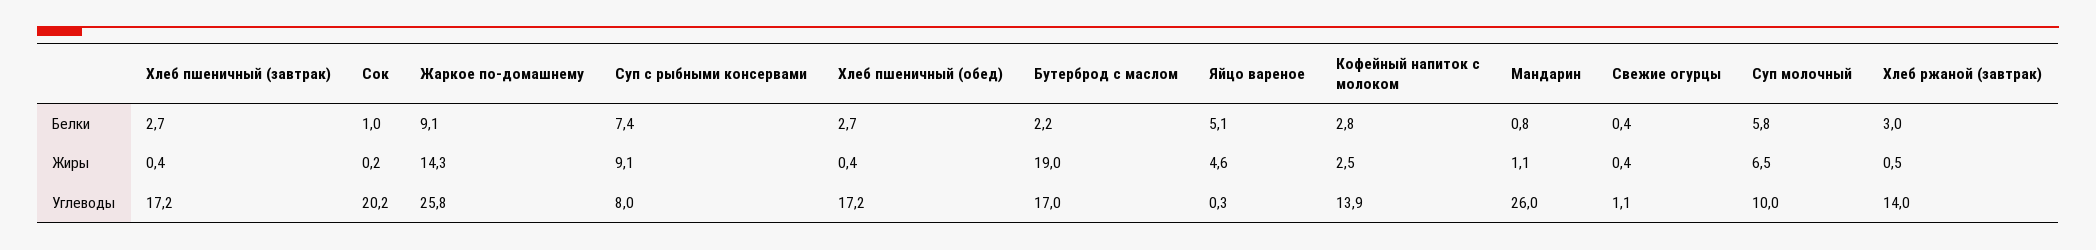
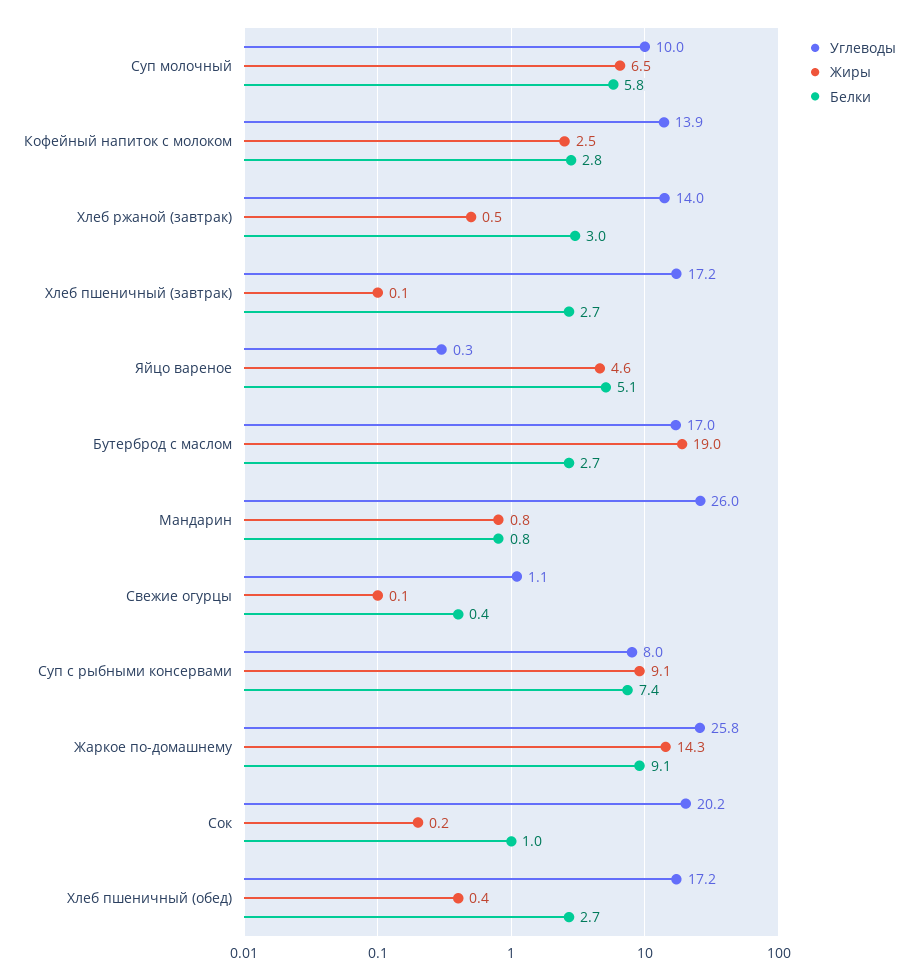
Белки, Бутерброд с маслом: 2.2 -> 2.7
Жиры, Хлеб пшеничный (завтрак): 0.4 -> 0.1
Жиры, Мандарин: 1.1 -> 0.8
Жиры, Свежие огурцы: 0.4 -> 0.1

